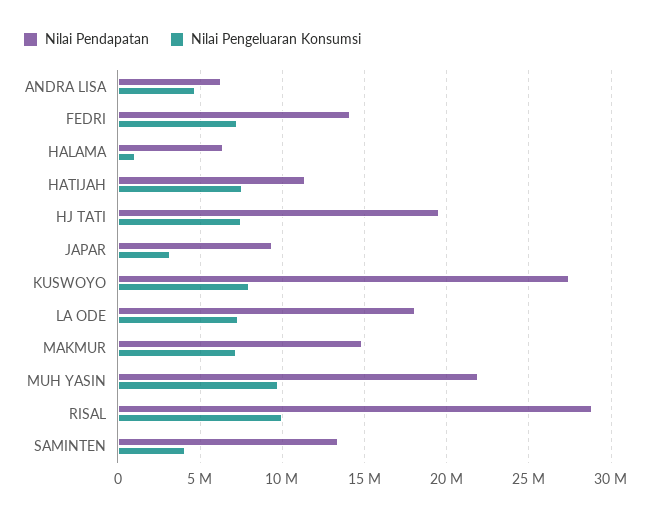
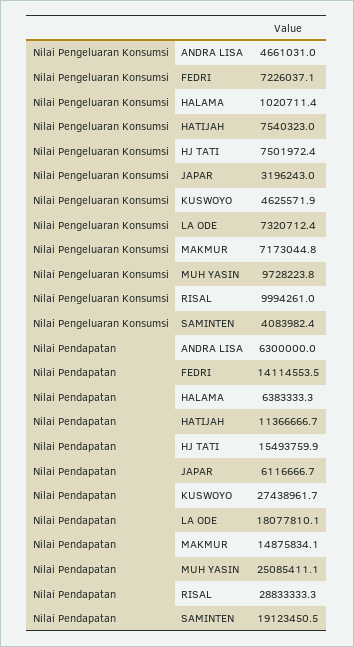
Nilai Pendapatan, HJ TATI: 19500000 -> 15493759.9
Nilai Pendapatan, JAPAR: 9500000 -> 6116666.7
Nilai Pengeluaran Konsumsi, KUSWOYO: 8000000 -> 4625571.9
Nilai Pendapatan, MUH YASIN: 22000000 -> 25085411.1
Nilai Pendapatan, SAMINTEN: 13500000 -> 19123450.5

